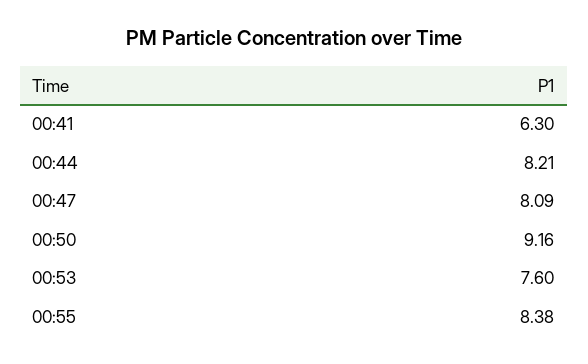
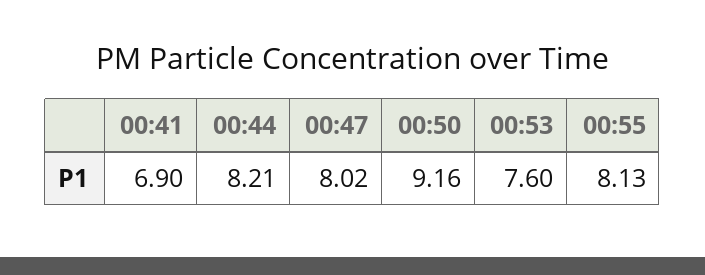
00:41: 6.3 -> 6.9
00:47: 8.09 -> 8.02
00:55: 8.38 -> 8.13

